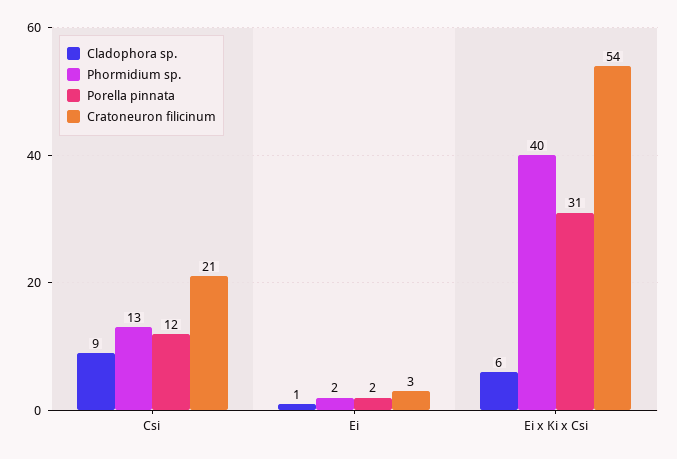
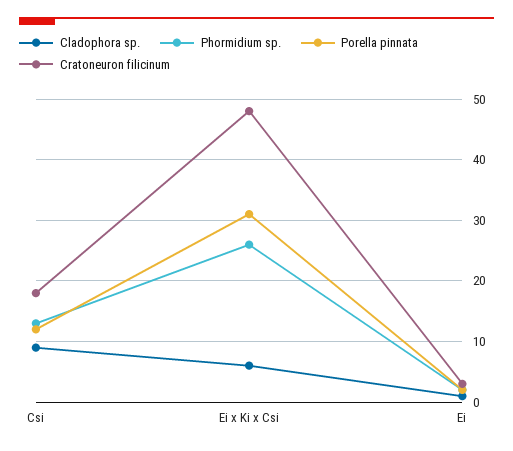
Cratoneuron filicinum, Csi: 21 -> 18
Phormidium sp., Ei x Ki x Csi: 40 -> 26
Cratoneuron filicinum, Ei x Ki x Csi: 54 -> 48

